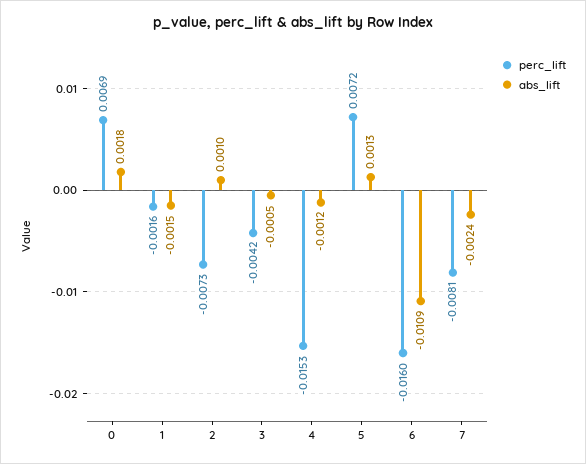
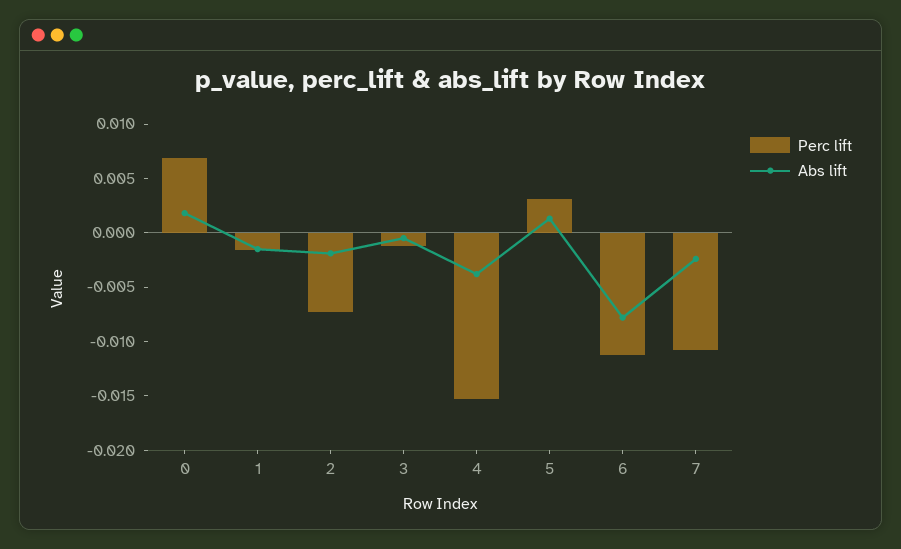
abs_lift, 2: 0.001 -> -0.002
perc_lift, 3: -0.0042 -> -0.001
abs_lift, 4: -0.0012 -> -0.004
perc_lift, 5: 0.0072 -> 0.003
perc_lift, 6: -0.016 -> -0.011
abs_lift, 6: -0.0109 -> -0.008
perc_lift, 7: -0.0081 -> -0.011

